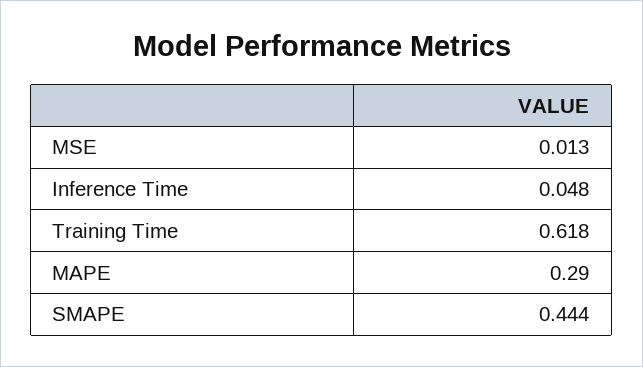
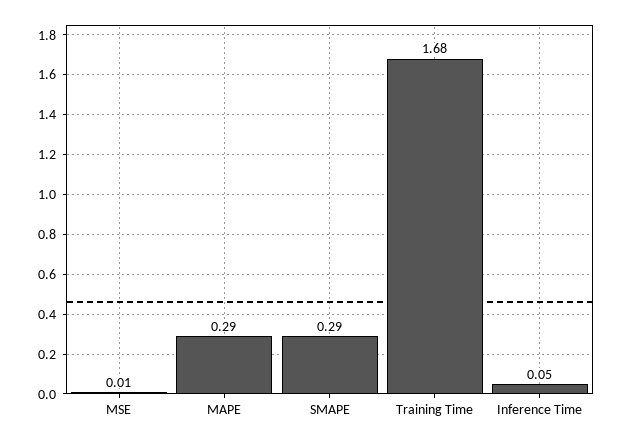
Training Time: 0.618 -> 1.68
SMAPE: 0.444 -> 0.29

